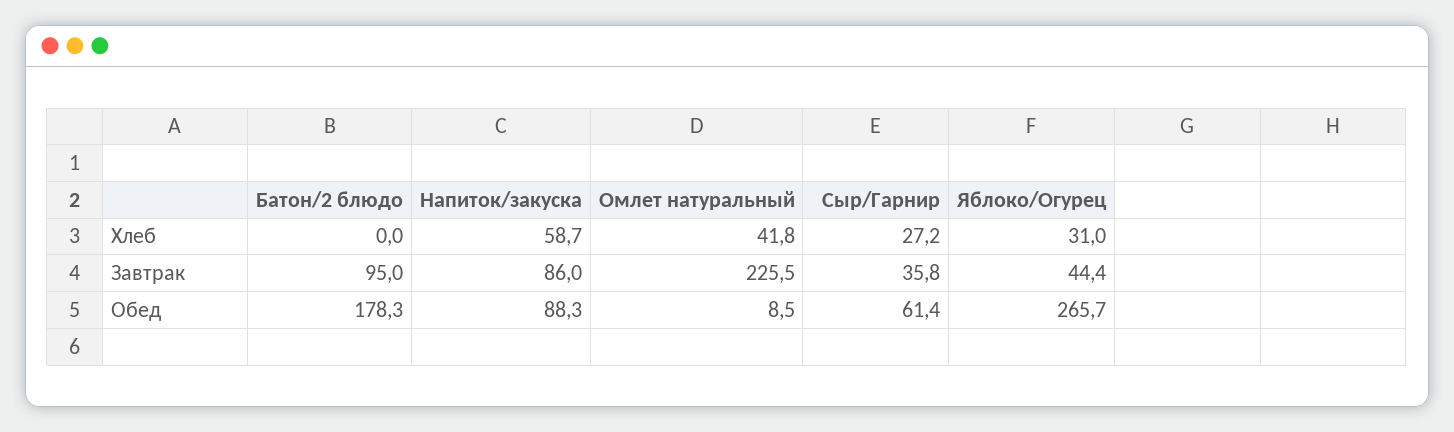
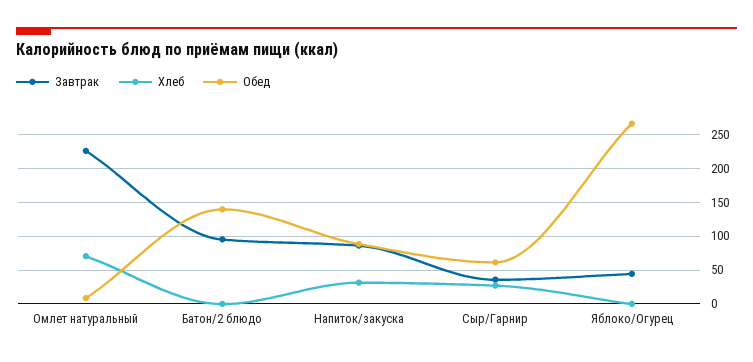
Хлеб, Напиток/закуска: 58.7 -> 30
Хлеб, Омлет натуральный: 41.8 -> 70
Хлеб, Яблоко/Огурец: 31 -> 0
Обед, Батон/2 блюдо: 178.3 -> 140

